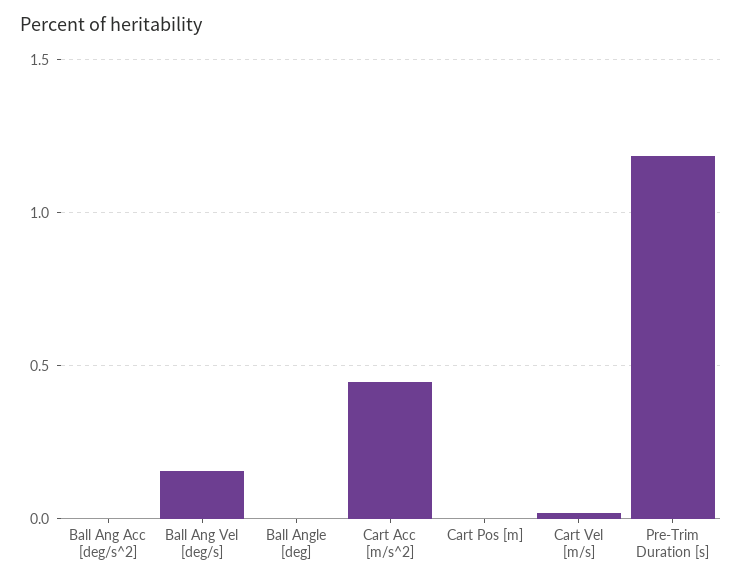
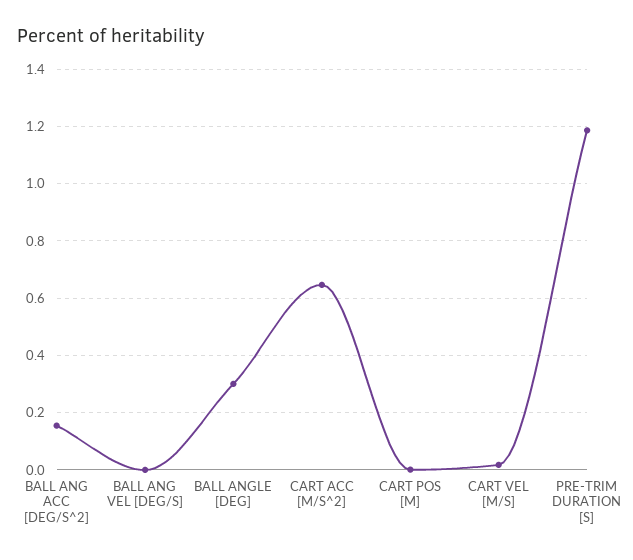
Ball Ang Acc [deg/s^2]: 0 -> 0.15
Ball Ang Vel [deg/s]: 0.15 -> 0
Ball Angle [deg]: 0 -> 0.3
Cart Acc [m/s^2]: 0.45 -> 0.65

